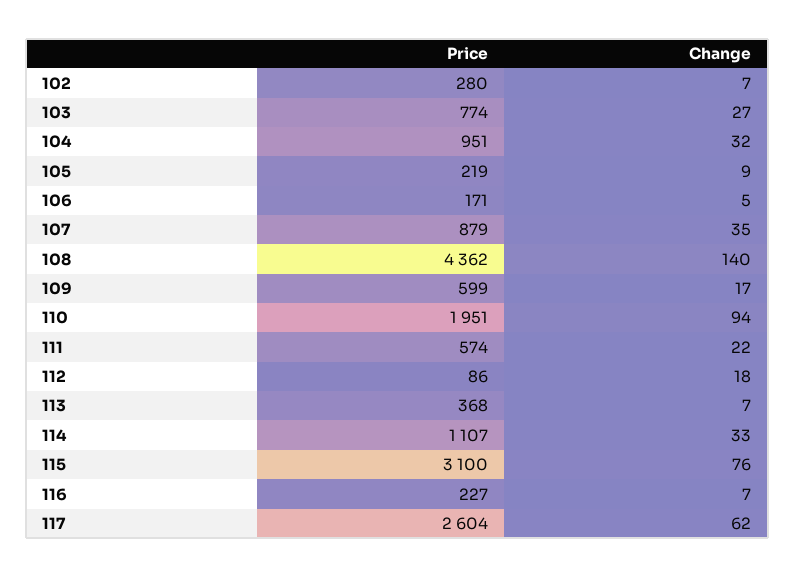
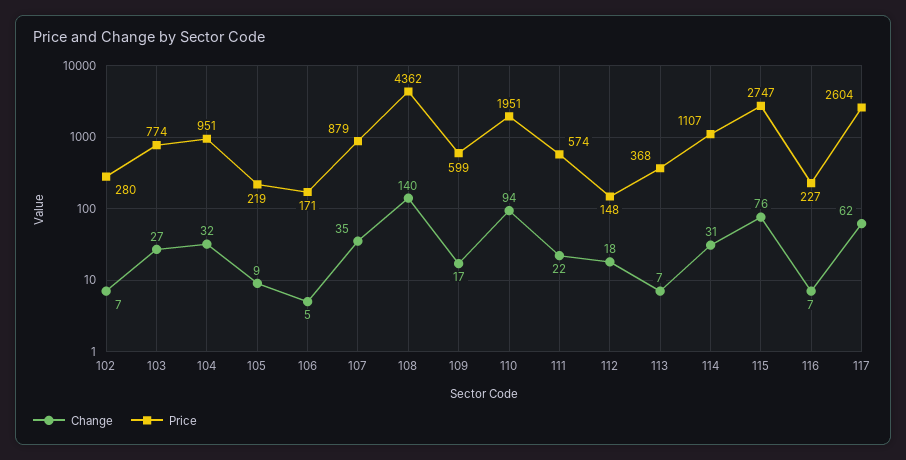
Price, 112: 86 -> 148
Change, 114: 33 -> 31
Price, 115: 3100 -> 2747

